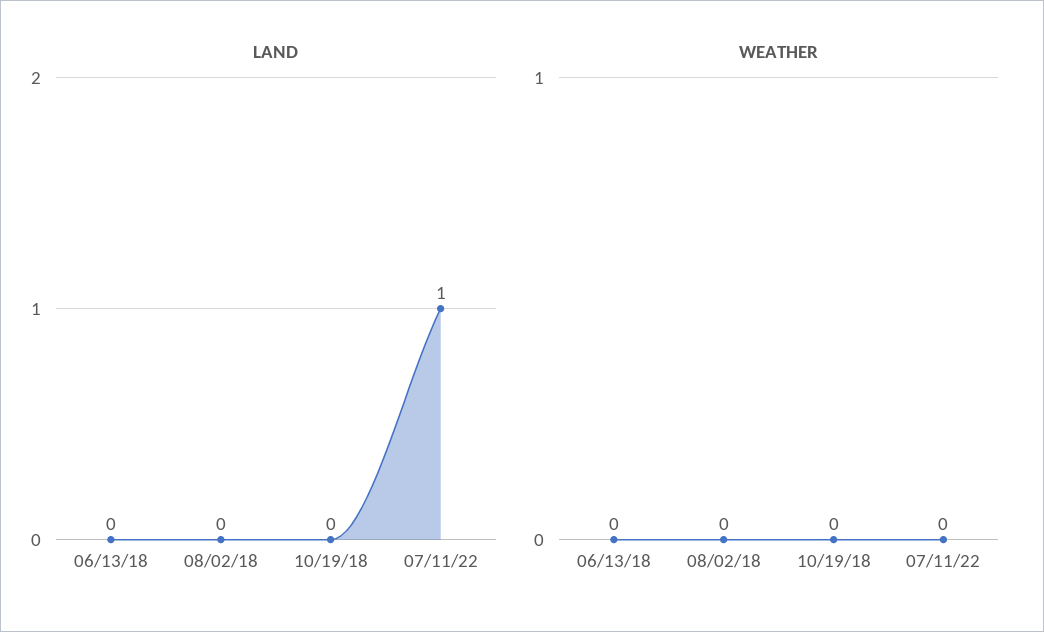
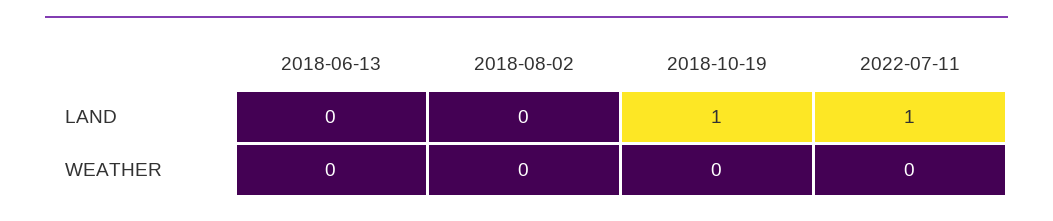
LAND, 10/19/18: 0 -> 1

